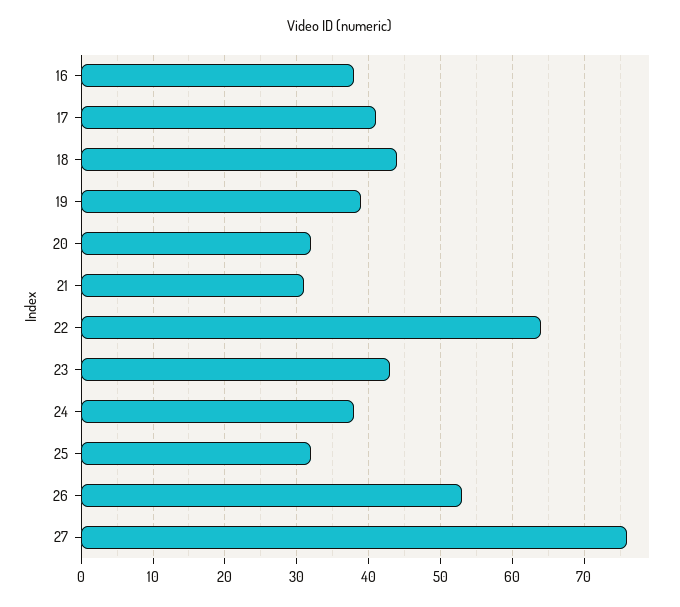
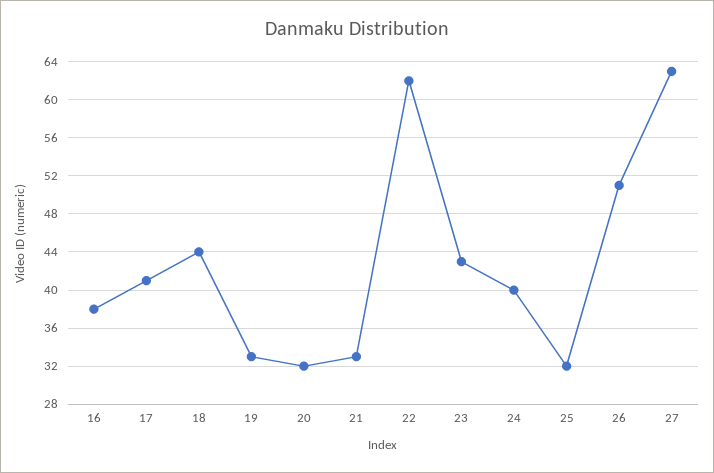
19: 39 -> 33
21: 31 -> 33
22: 64 -> 62
24: 38 -> 40
26: 53 -> 51
27: 76 -> 63

